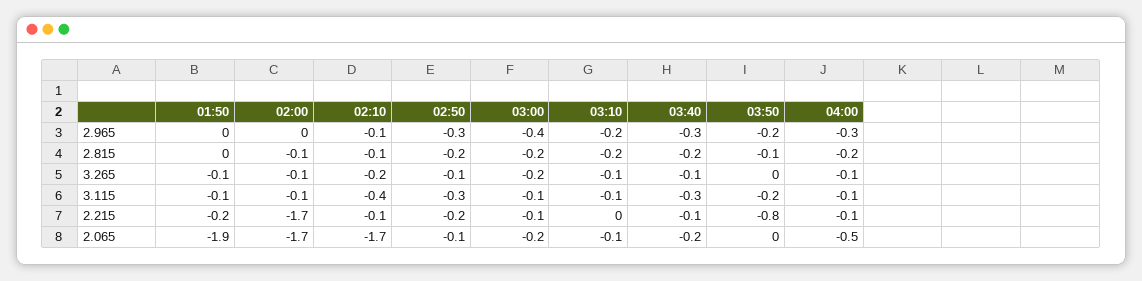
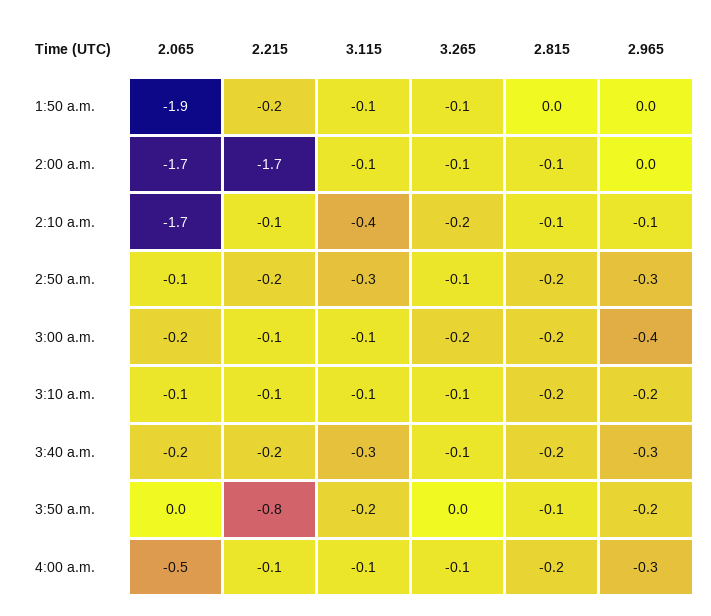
03:10, 2.215: 0 -> -0.1
03:40, 2.215: -0.1 -> -0.2

